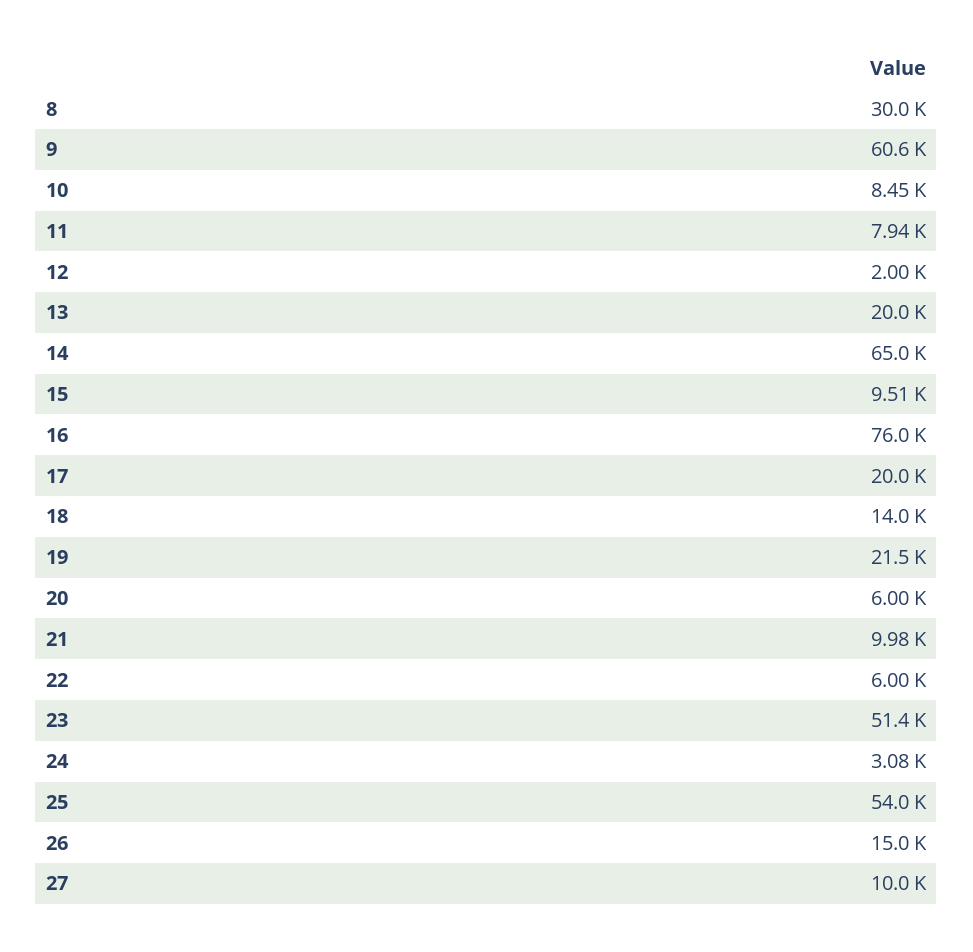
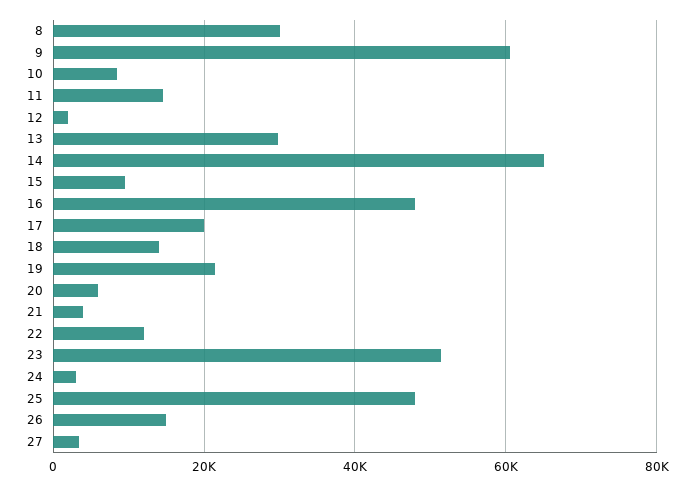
11: 7940 -> 14000
13: 20000 -> 30000
16: 76000 -> 48000
21: 9980 -> 4000
22: 6000 -> 12000
25: 54000 -> 48000
27: 10000 -> 4000

